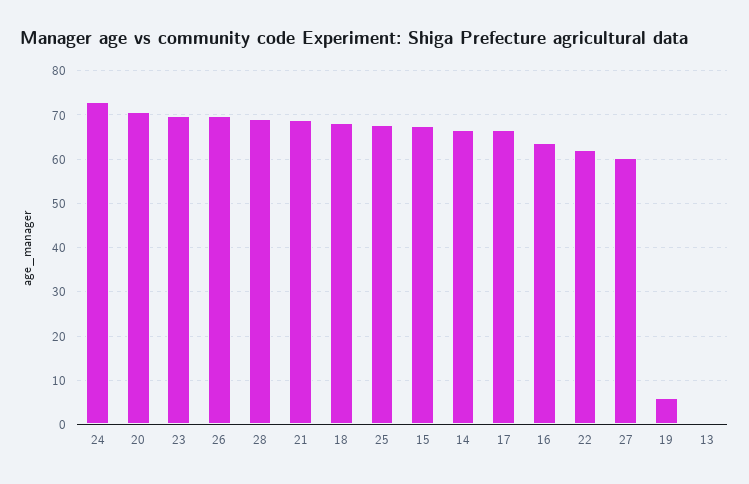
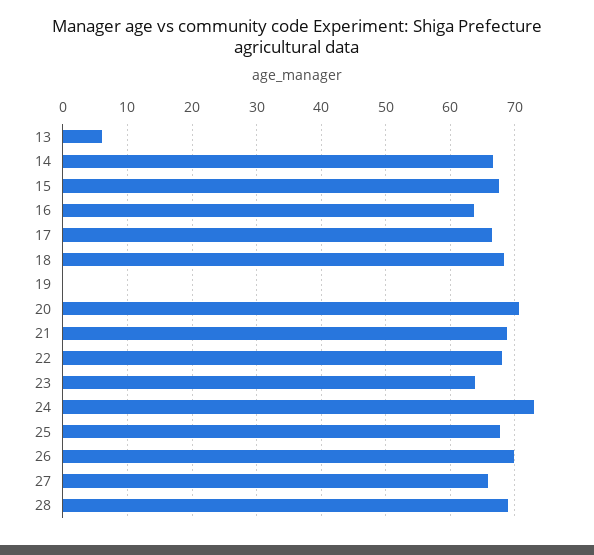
23: 70 -> 64
22: 62 -> 68
27: 60 -> 66
19: 6 -> 0
13: 0 -> 6

